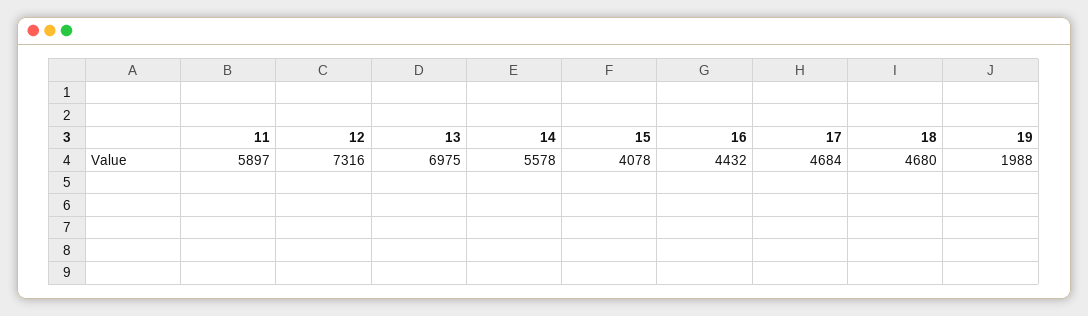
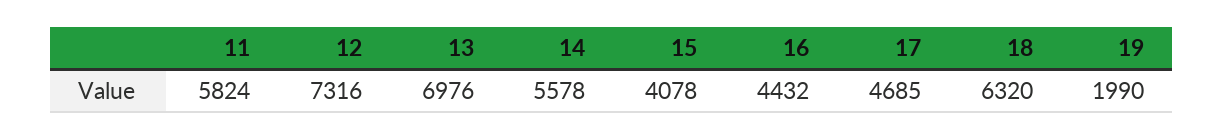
11: 5897 -> 5824
13: 6975 -> 6976
17: 4684 -> 4685
18: 4680 -> 6320
19: 1988 -> 1990

